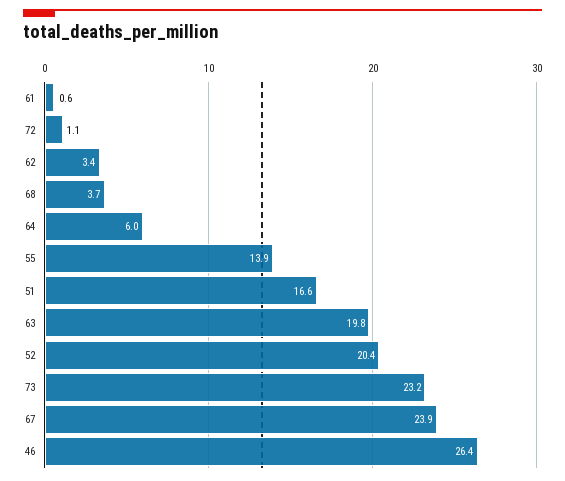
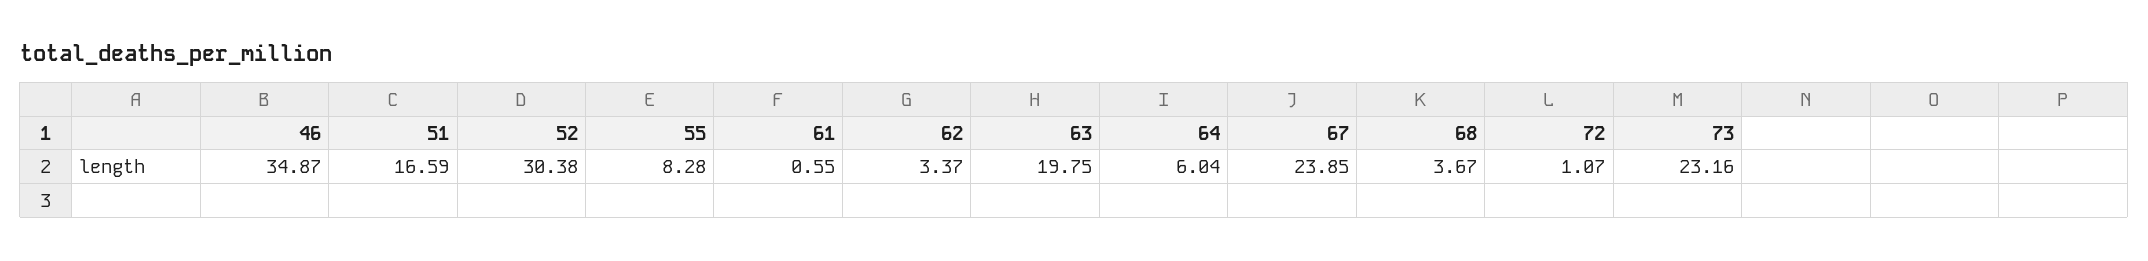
55: 13.9 -> 8.28
52: 20.4 -> 30.38
46: 26.4 -> 34.87

